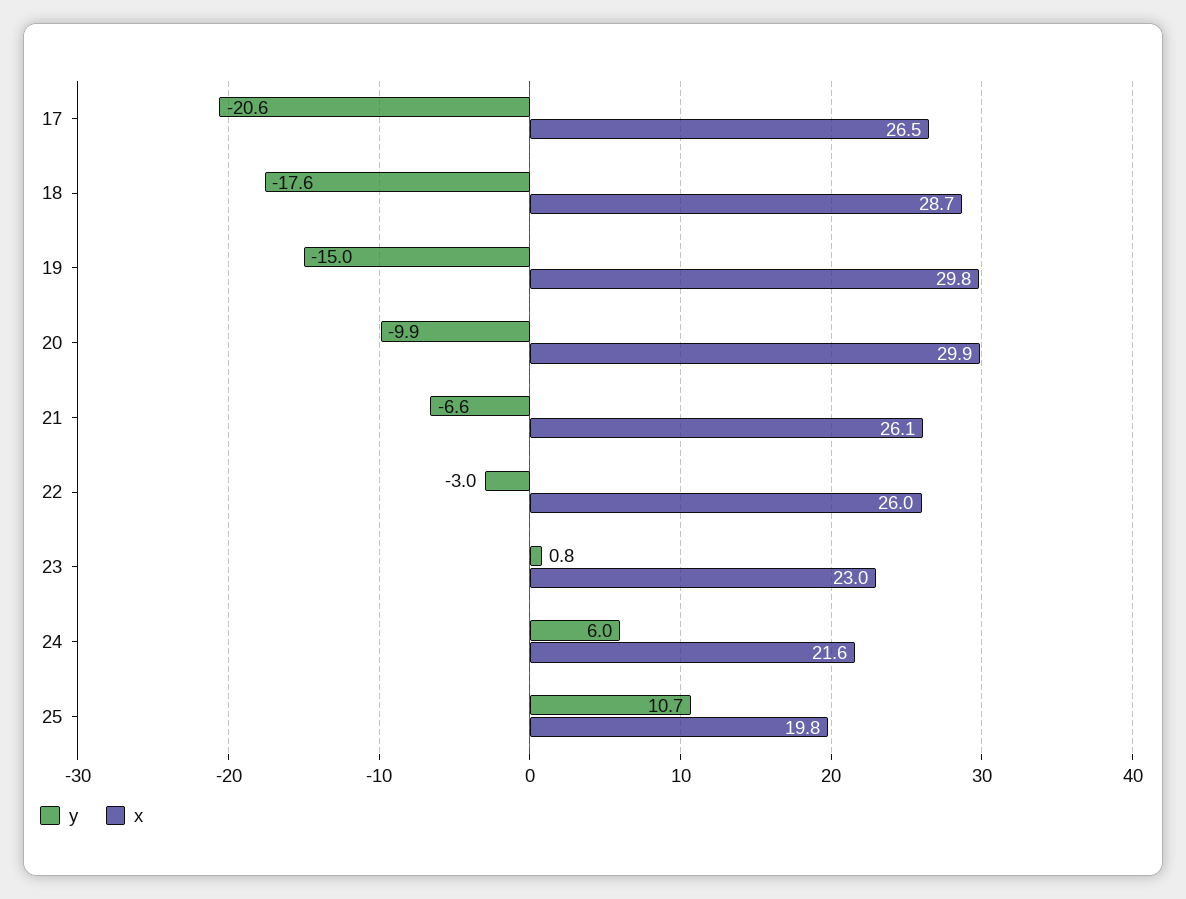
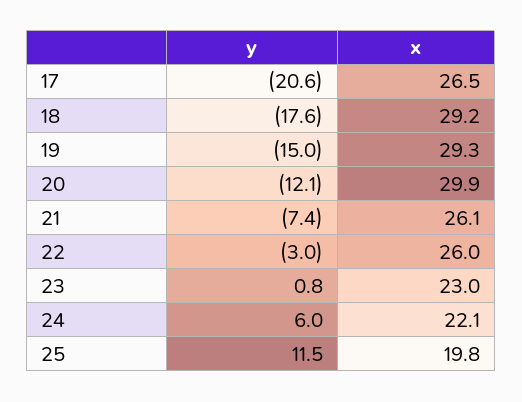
x, 18: 28.7 -> 29.2
x, 19: 29.8 -> 29.3
y, 20: -9.9 -> -12.1
y, 21: -6.6 -> -7.4
x, 24: 21.6 -> 22.1
y, 25: 10.7 -> 11.5

